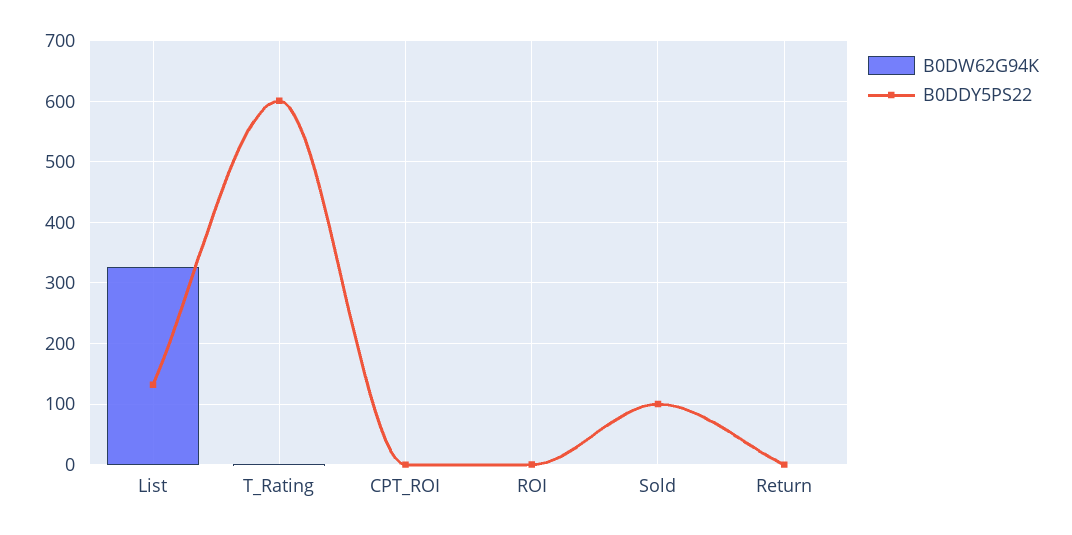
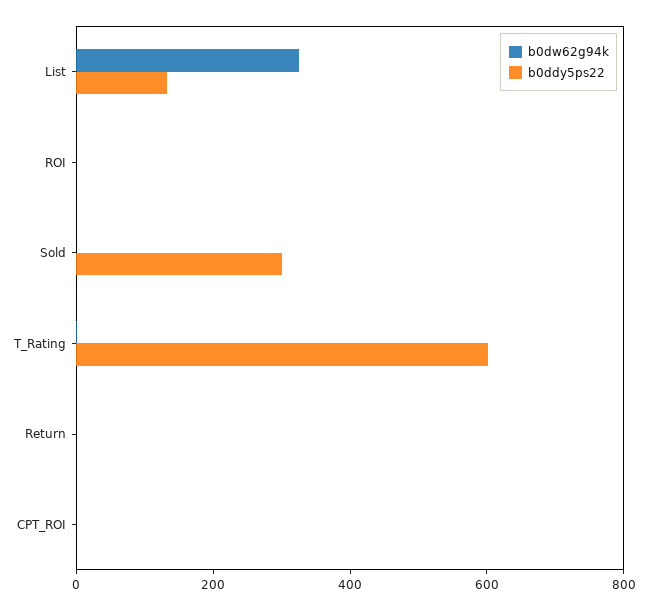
B0DDY5PS22, Sold: 100 -> 300

